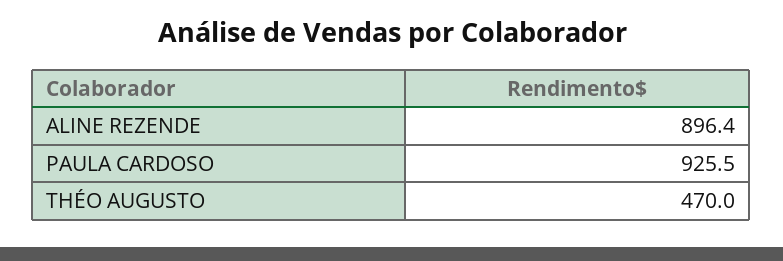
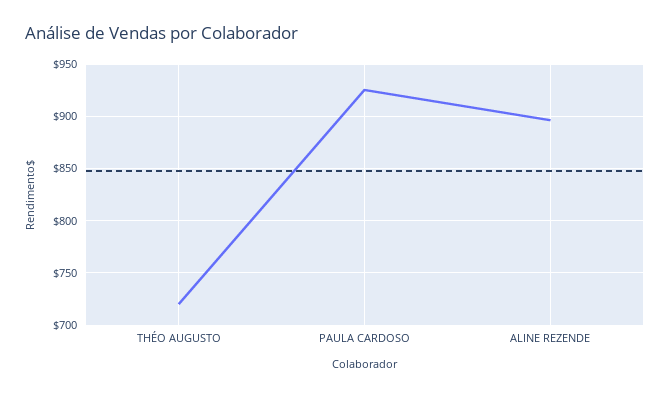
THÉO AUGUSTO: 470 -> 720

